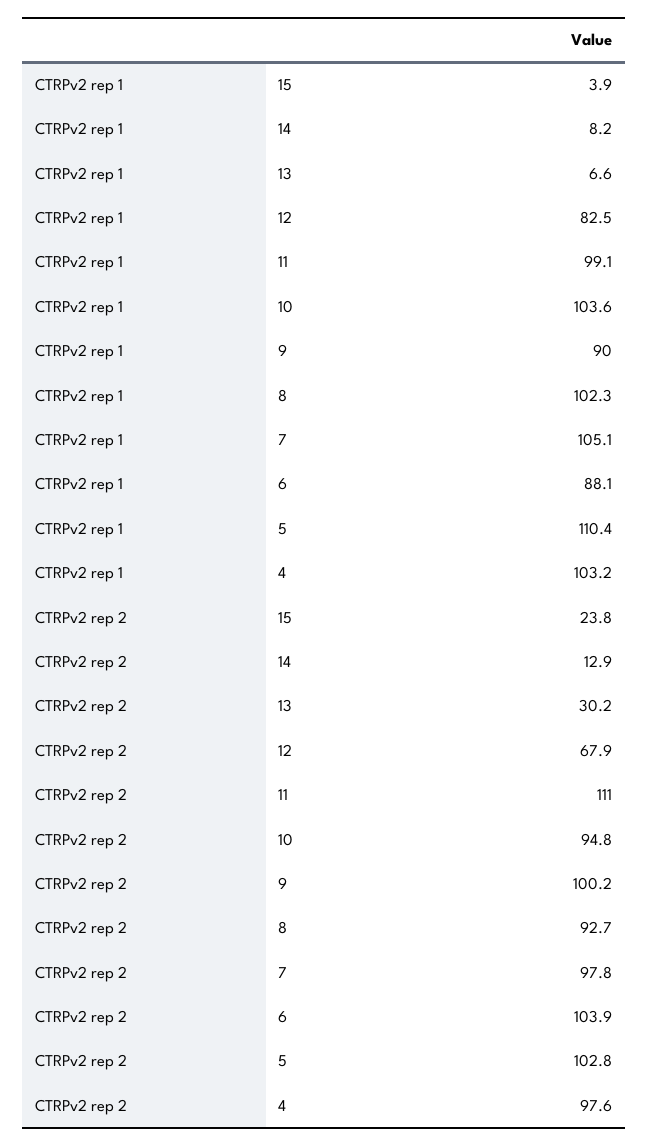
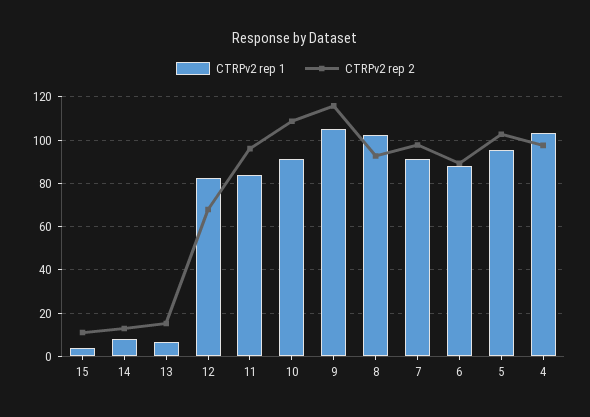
CTRPv2 rep 1, 11: 99.1 -> 85
CTRPv2 rep 1, 10: 103.6 -> 90
CTRPv2 rep 1, 9: 90 -> 105
CTRPv2 rep 1, 7: 105.1 -> 90
CTRPv2 rep 1, 5: 110.4 -> 95
CTRPv2 rep 2, 15: 23.8 -> 10
CTRPv2 rep 2, 13: 30.2 -> 15
CTRPv2 rep 2, 11: 111 -> 95
CTRPv2 rep 2, 10: 94.8 -> 110
CTRPv2 rep 2, 9: 100.2 -> 115
CTRPv2 rep 2, 6: 103.9 -> 90

